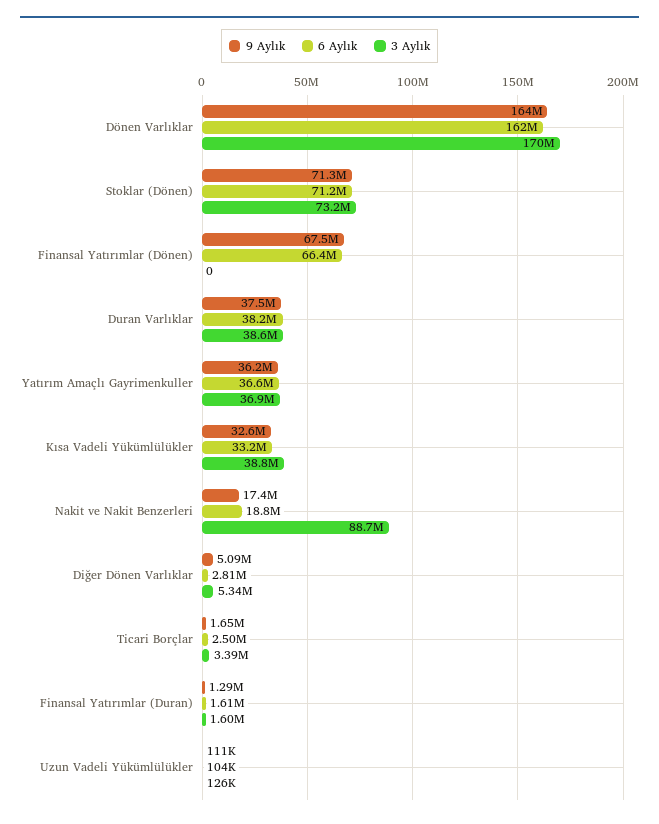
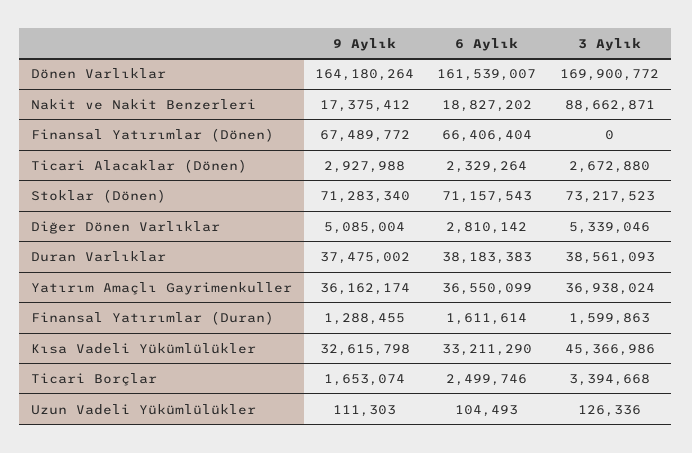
3 Aylık, Kısa Vadeli Yükümlülükler: 38800000 -> 45366986
9 Aylık, Ticari Alacaklar (Dönen): none -> 2927988
6 Aylık, Ticari Alacaklar (Dönen): none -> 2329264
3 Aylık, Ticari Alacaklar (Dönen): none -> 2672880

